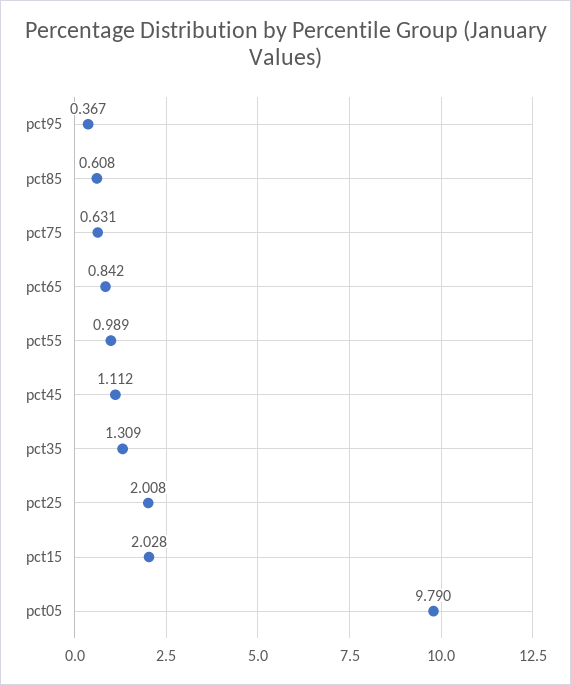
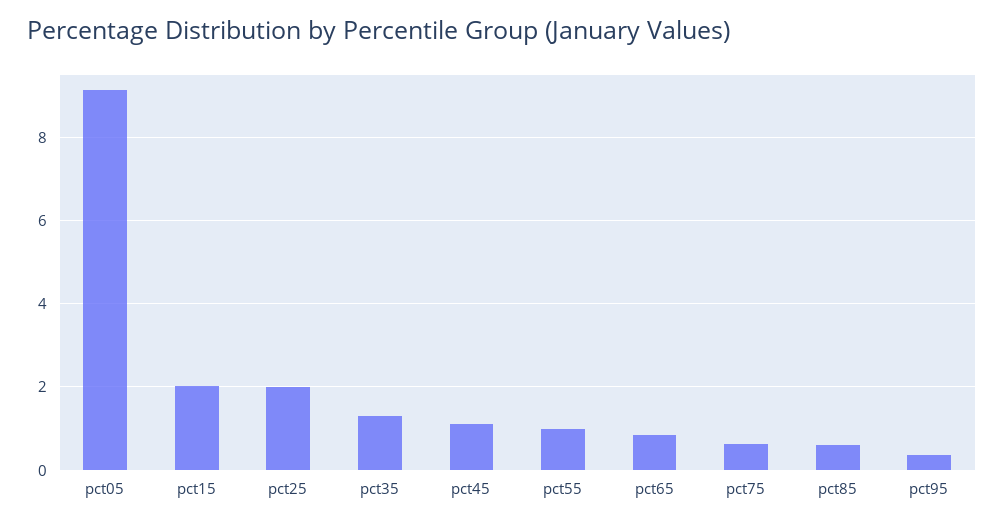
pct05: 9.79 -> 9.2

